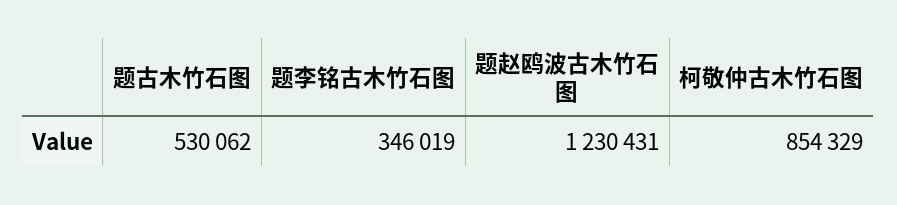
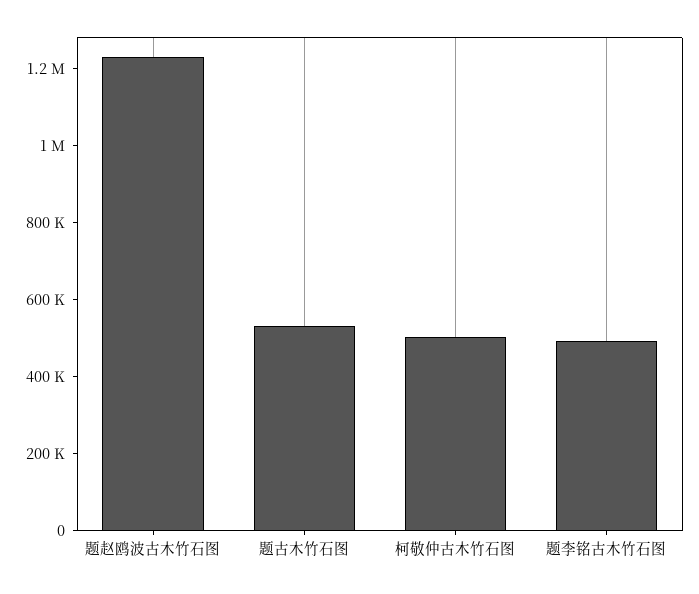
题李铭古木竹石图: 346019 -> 500000
柯敬仲古木竹石图: 854329 -> 500000

